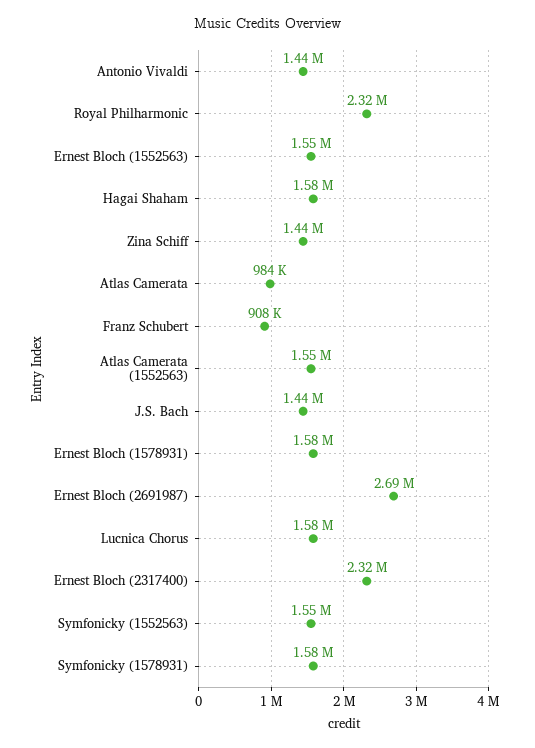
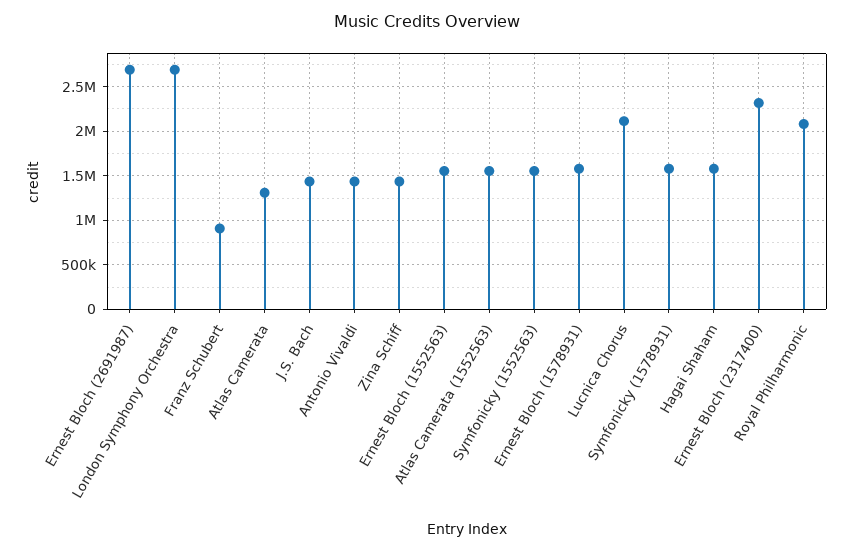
Royal Philharmonic: 2320000 -> 2100000
Atlas Camerata: 984000 -> 1300000
Lucnica Chorus: 1580000 -> 2100000
London Symphony Orchestra: none -> 2700000

